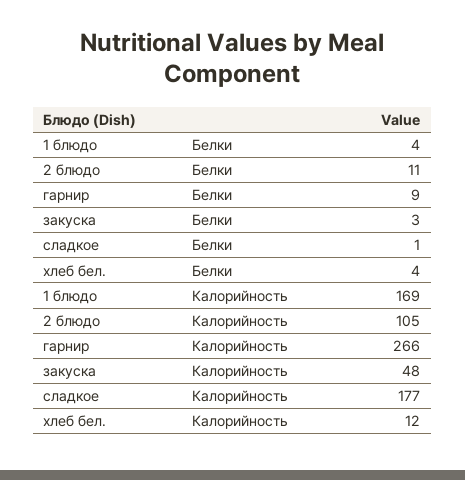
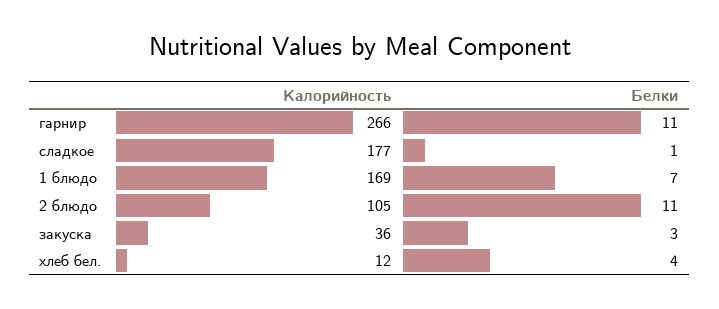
1 блюдо, Белки: 4 -> 7
гарнир, Белки: 9 -> 11
закуска, Калорийность: 48 -> 36

